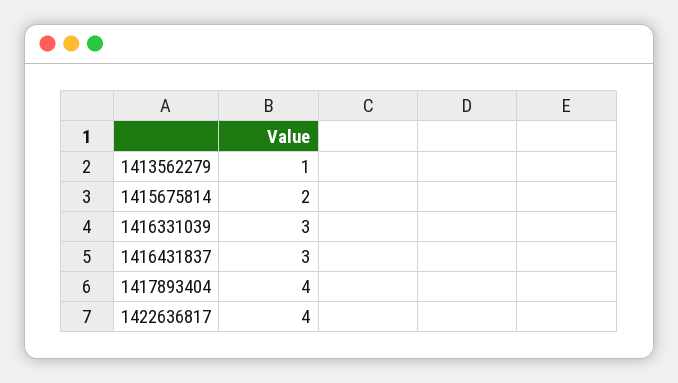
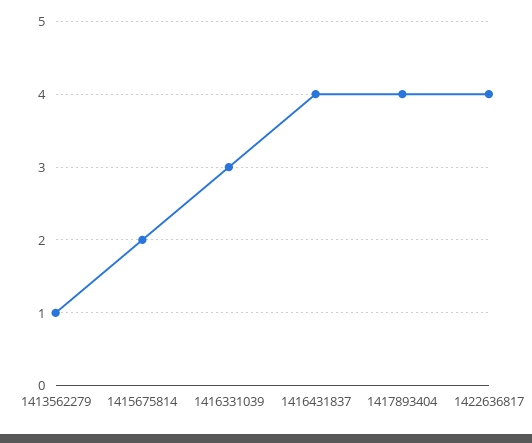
1416431837: 3 -> 4

